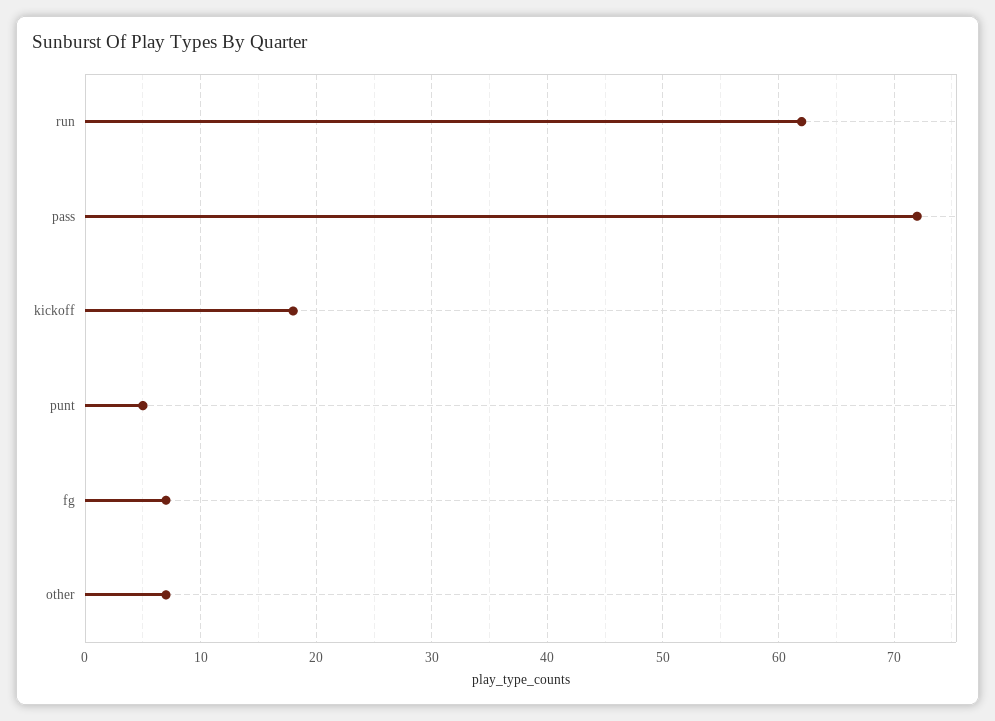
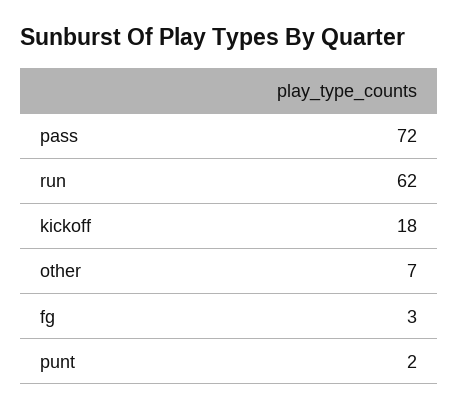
punt: 5 -> 2
fg: 7 -> 3

